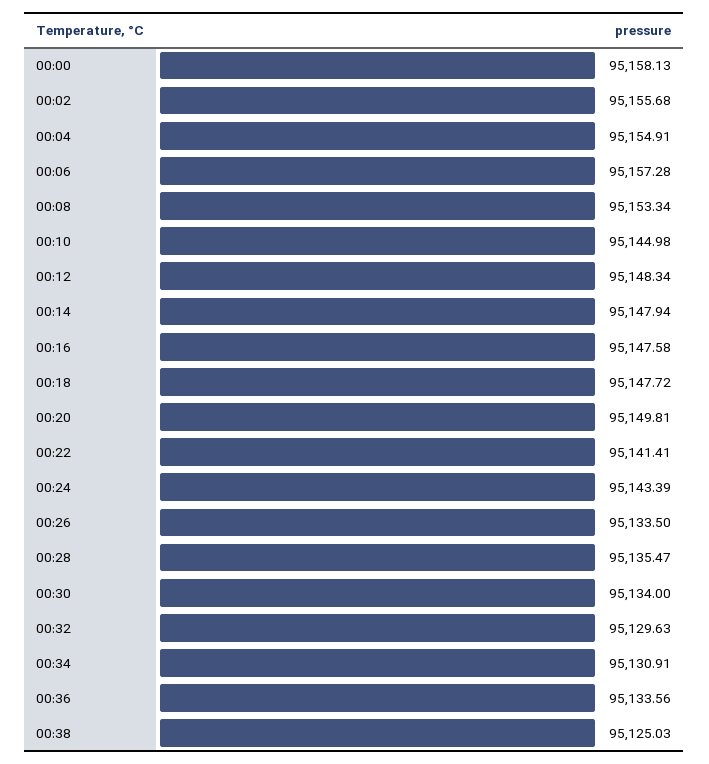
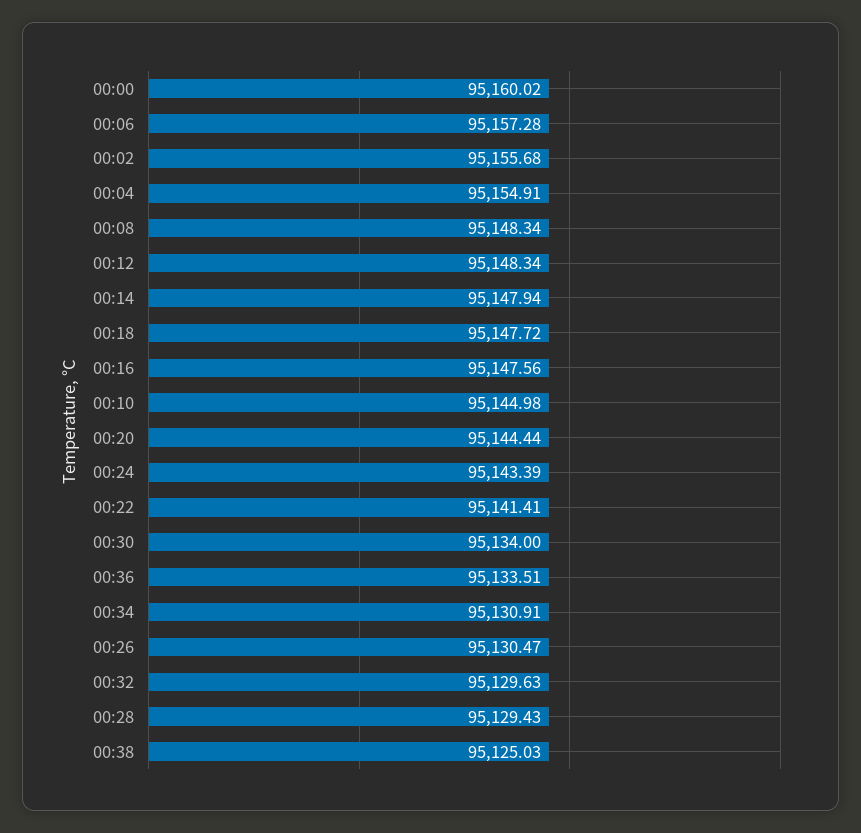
00:00: 95158.13 -> 95160.02
00:08: 95153.34 -> 95148.34
00:16: 95147.58 -> 95147.56
00:20: 95149.81 -> 95144.44
00:26: 95133.5 -> 95130.47
00:28: 95135.47 -> 95129.43
00:36: 95133.56 -> 95133.51

